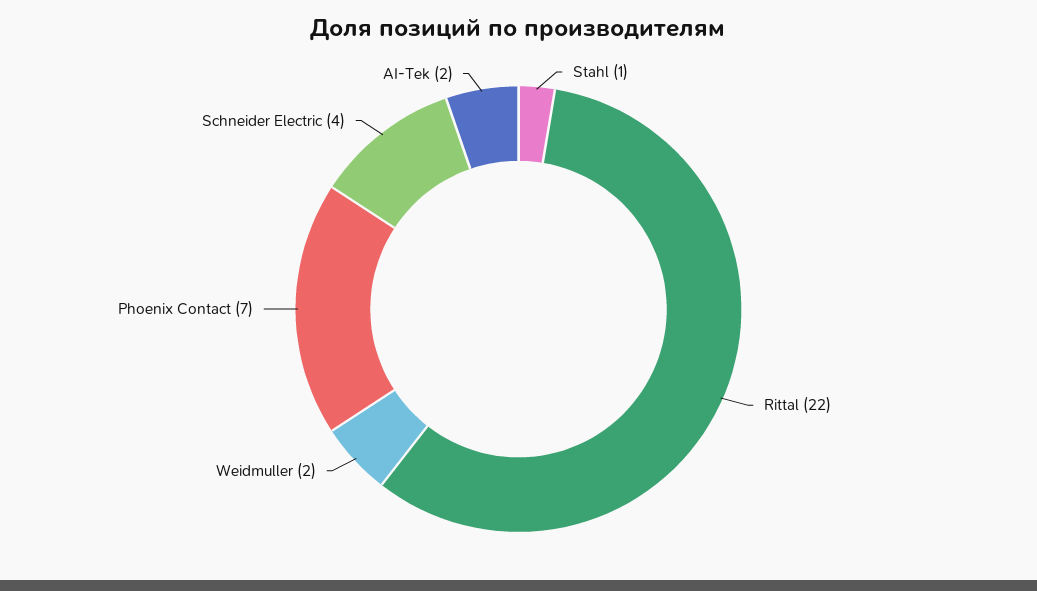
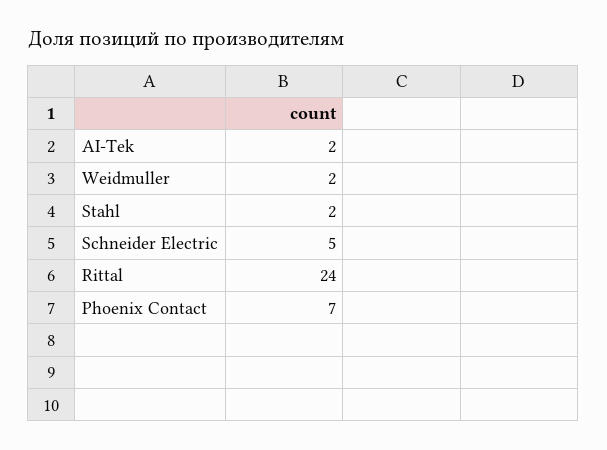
Stahl: 1 -> 2
Rittal: 22 -> 24
Schneider Electric: 4 -> 5

